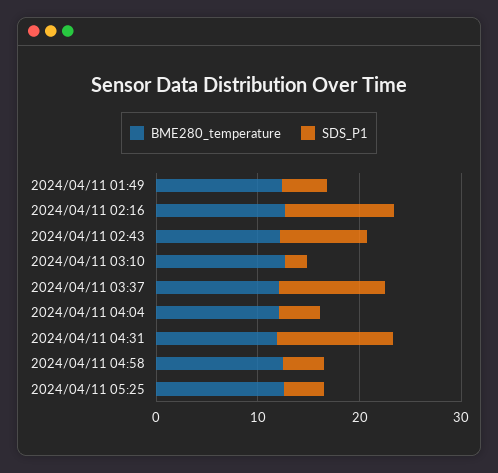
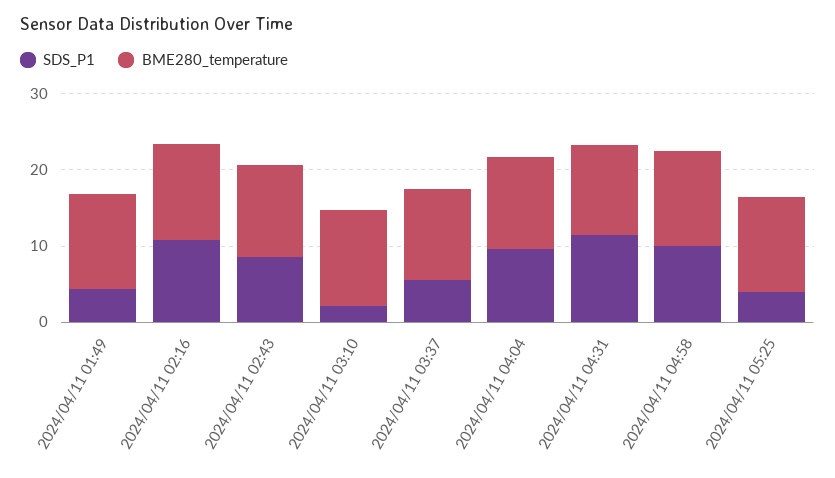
SDS_P1, 2024/04/11 03:37: 10 -> 6
SDS_P1, 2024/04/11 04:04: 4 -> 10
SDS_P1, 2024/04/11 04:58: 4 -> 10

